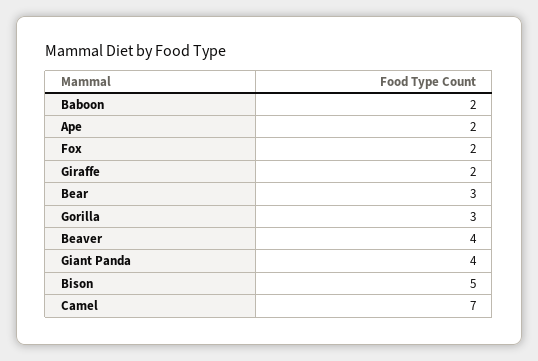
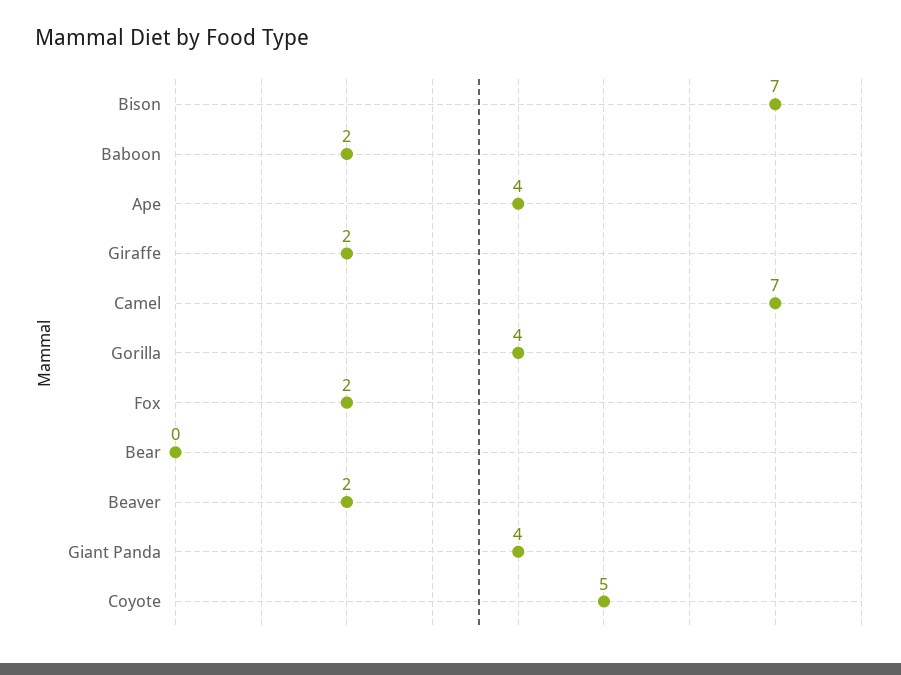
Ape: 2 -> 4
Bear: 3 -> 0
Gorilla: 3 -> 4
Beaver: 4 -> 2
Bison: 5 -> 7
Coyote: none -> 5

